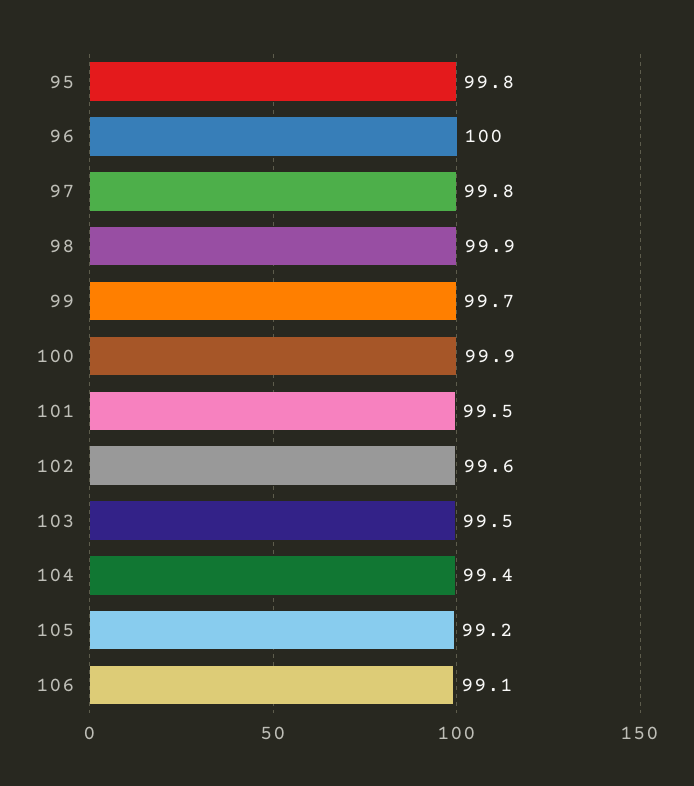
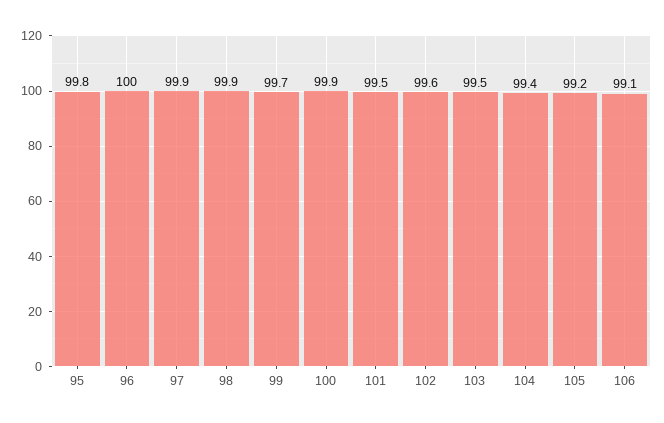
97: 99.8 -> 99.9

